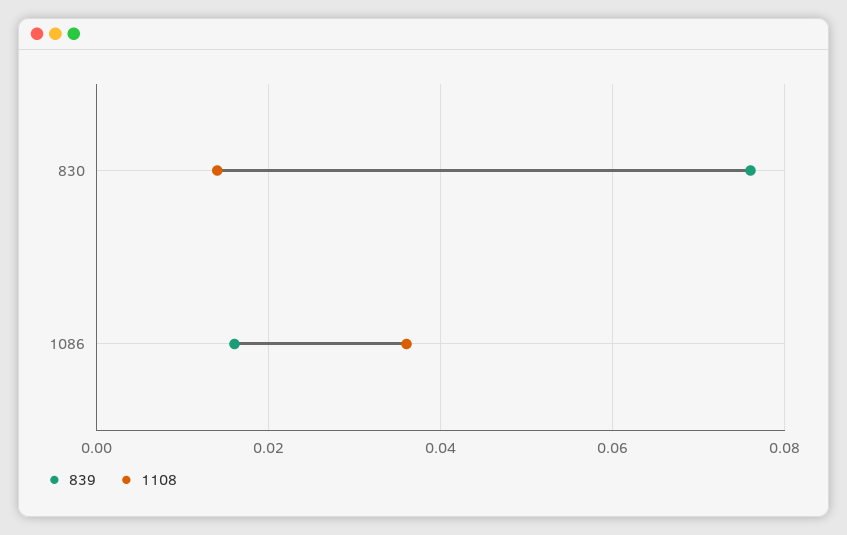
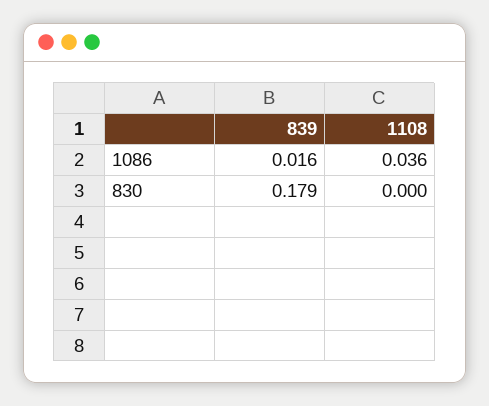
839, 830: 0.075 -> 0.179
1108, 830: 0.015 -> 0

